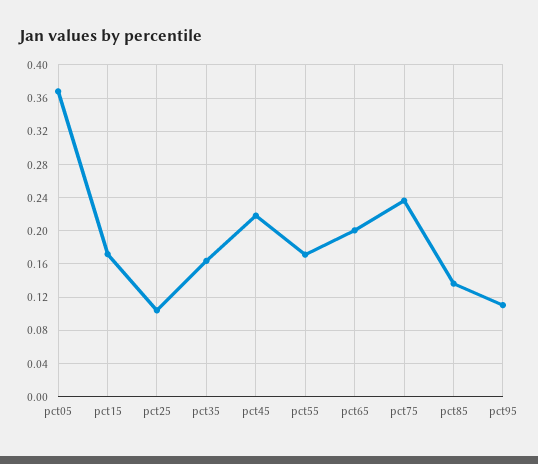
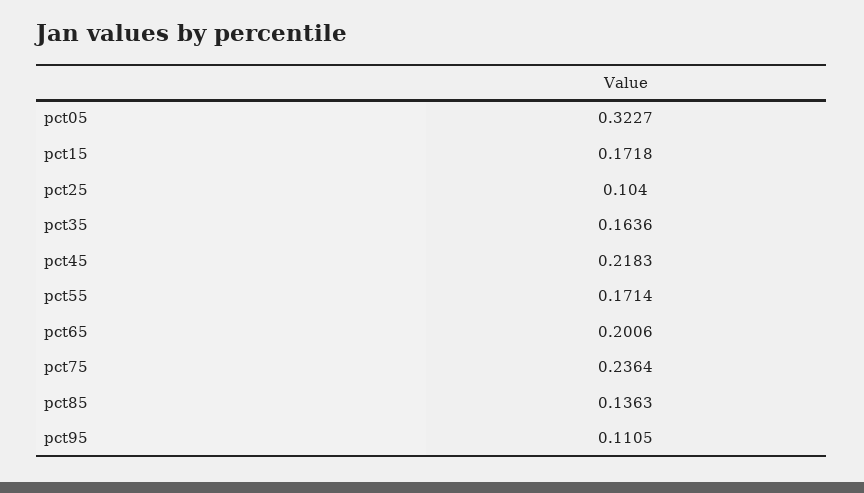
pct05: 0.37 -> 0.3227

